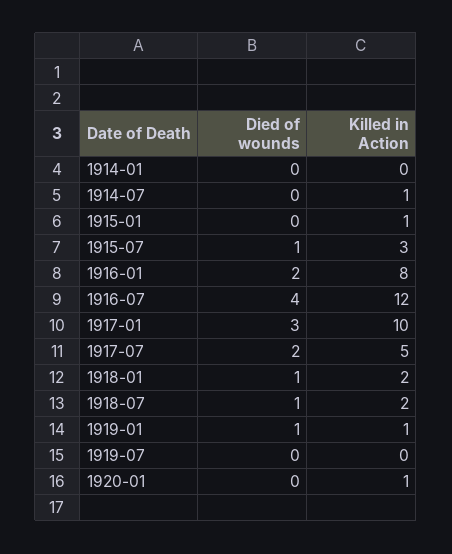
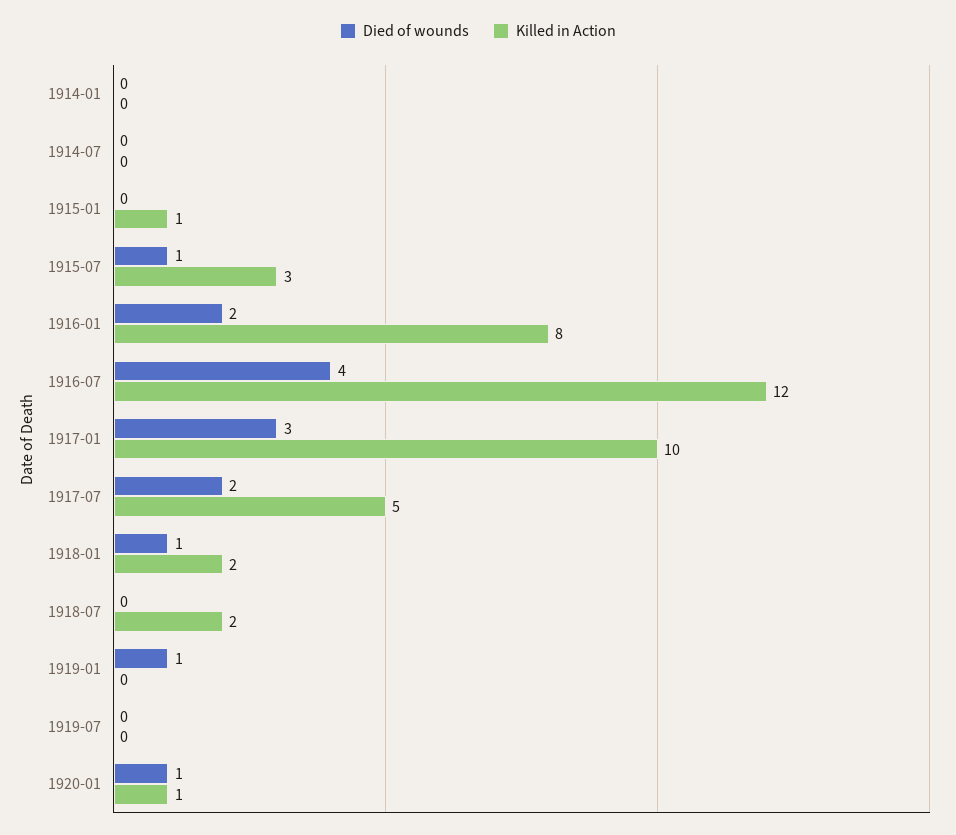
Killed in Action, 1914-07: 1 -> 0
Died of wounds, 1918-07: 1 -> 0
Killed in Action, 1919-01: 1 -> 0
Died of wounds, 1920-01: 0 -> 1

